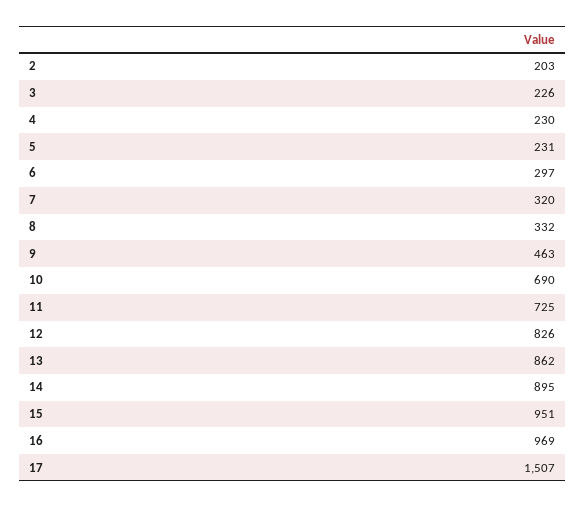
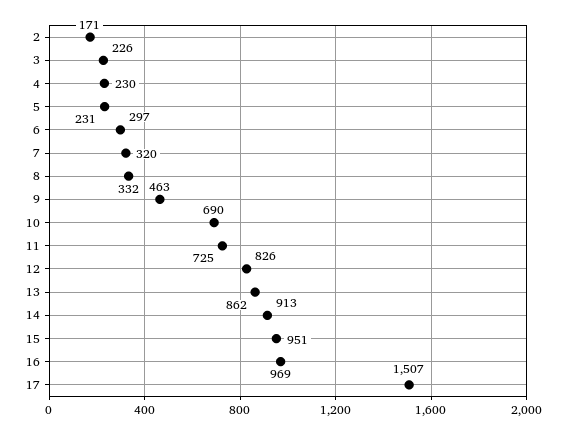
2: 203 -> 171
14: 895 -> 913

